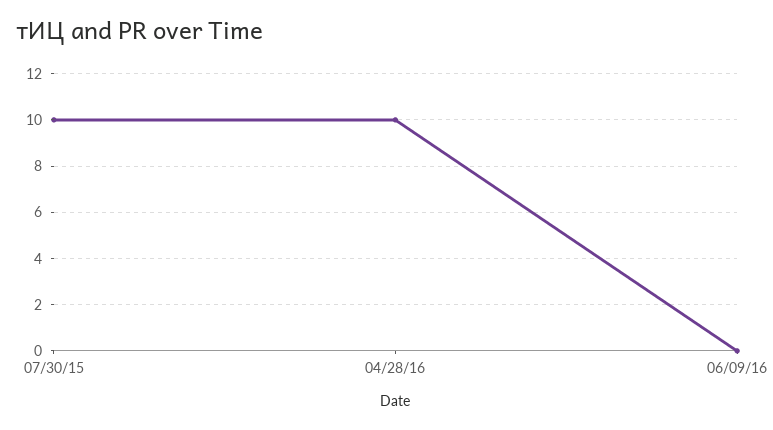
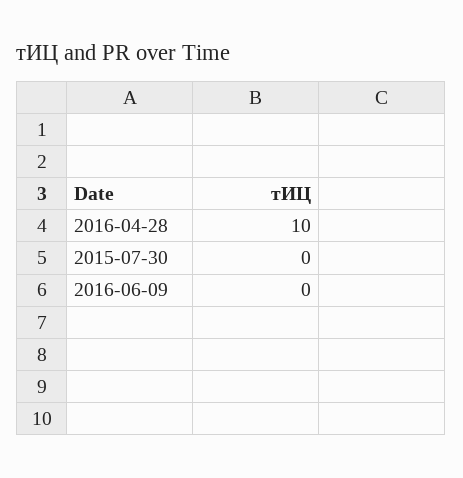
07/30/15: 10 -> 0

